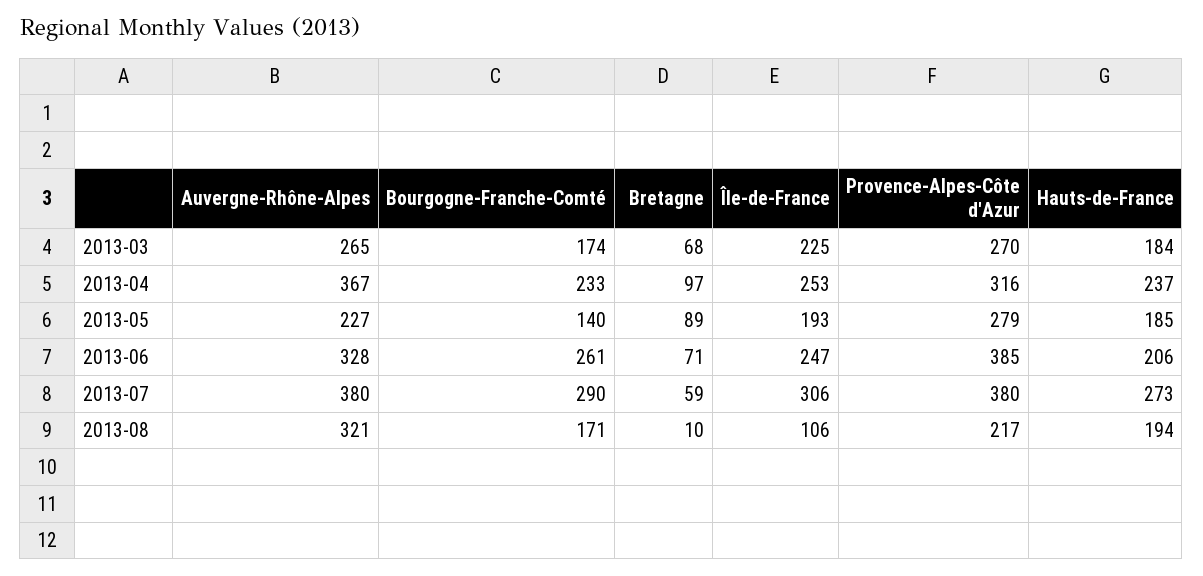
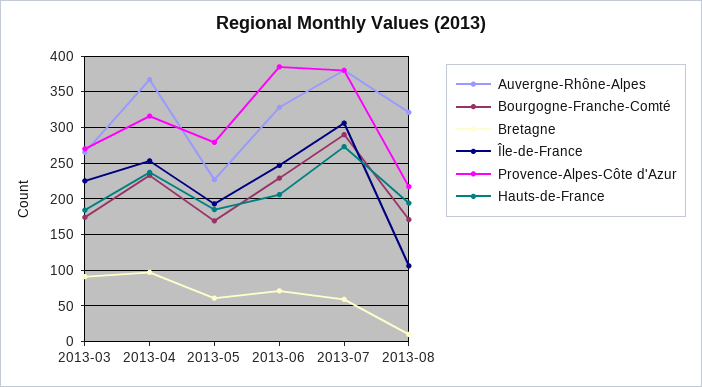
Bretagne, 2013-03: 68 -> 90
Bourgogne-Franche-Comté, 2013-05: 140 -> 170
Bretagne, 2013-05: 89 -> 60
Bourgogne-Franche-Comté, 2013-06: 261 -> 230

